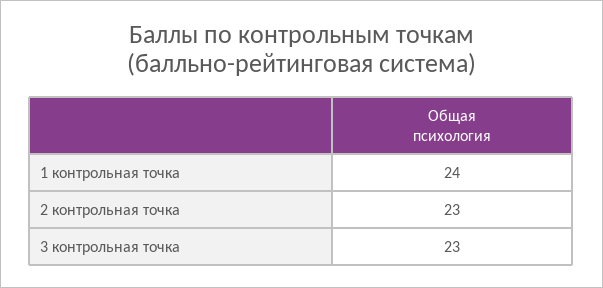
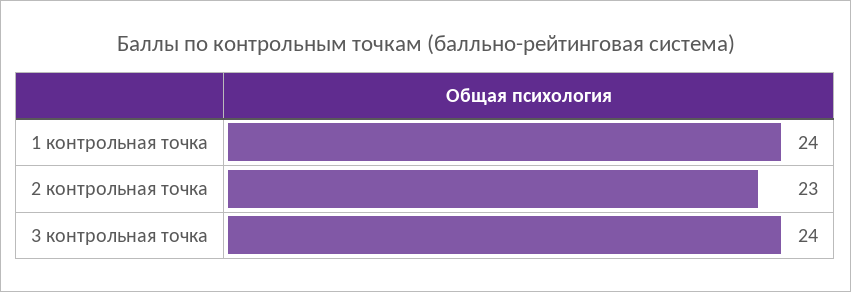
3 контрольная точка: 23 -> 24

